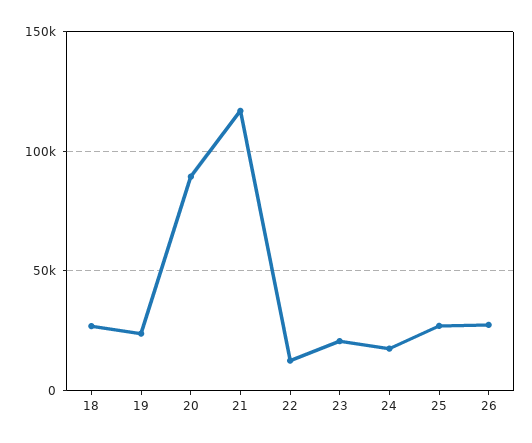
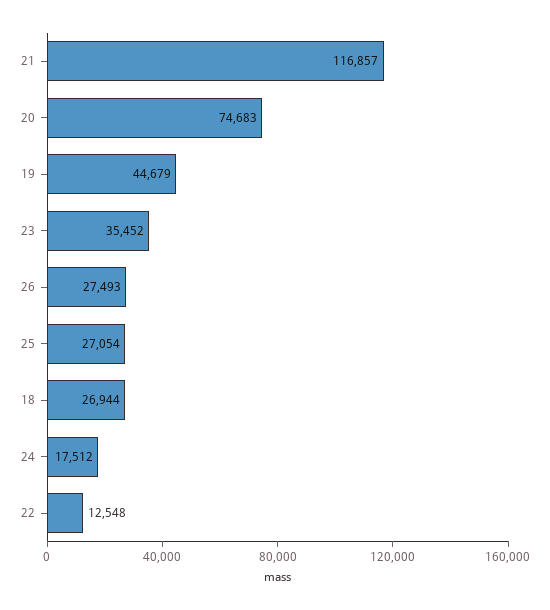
19: 25000 -> 44679
20: 90000 -> 74683
23: 20000 -> 35452

